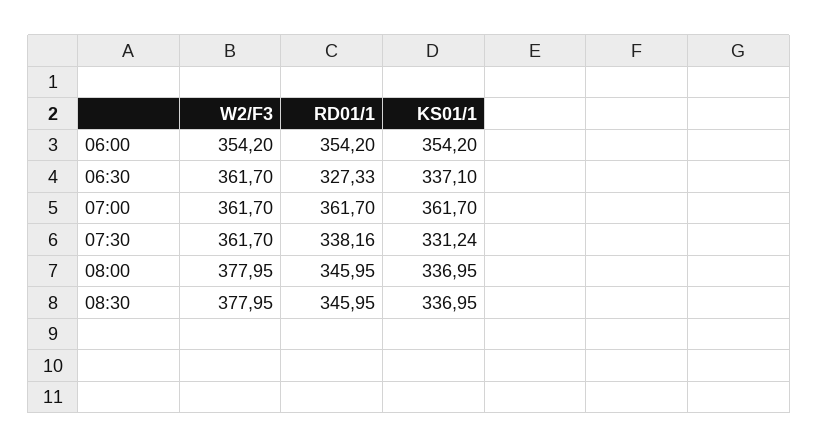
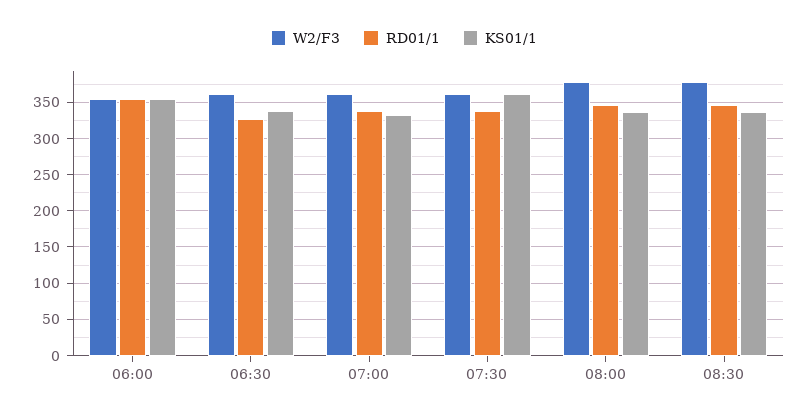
RD01/1, 07:00: 361.7 -> 340
KS01/1, 07:00: 361.7 -> 330
KS01/1, 07:30: 331.24 -> 360

